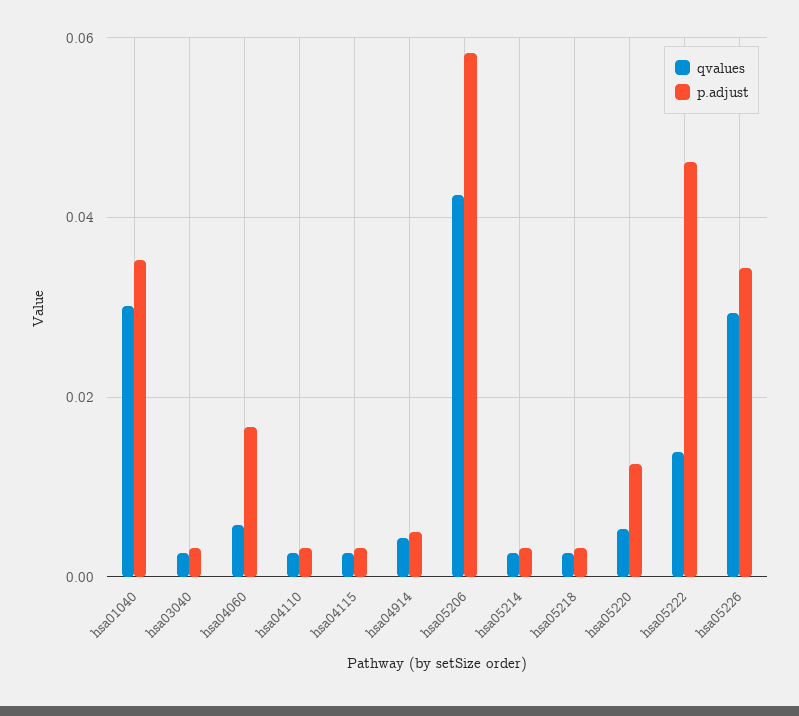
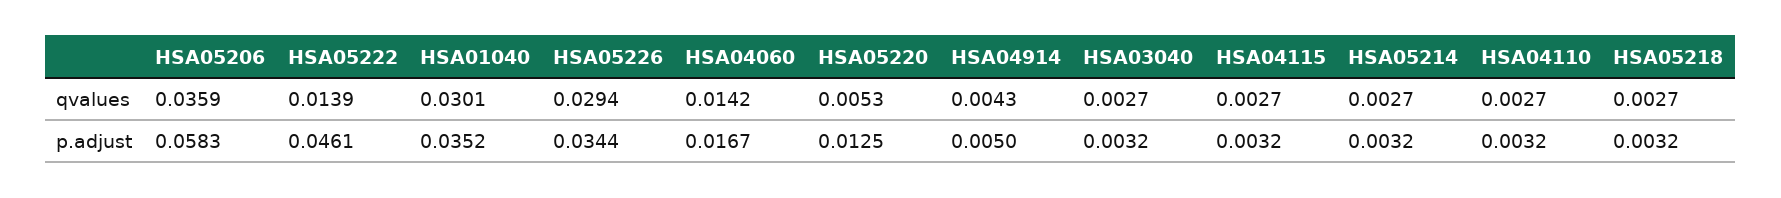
qvalues, hsa04060: 0.006 -> 0.0142
qvalues, hsa05206: 0.042 -> 0.0359

